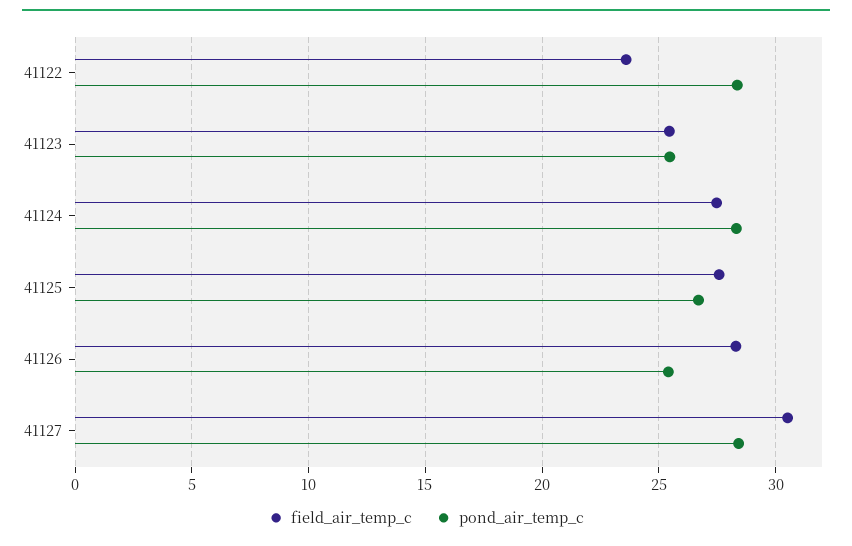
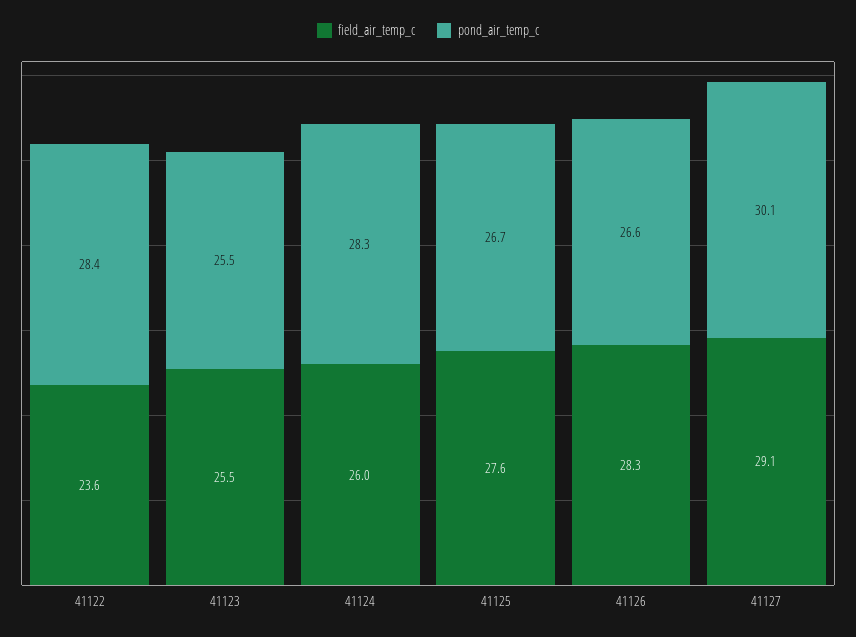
field_air_temp_c, 41124: 27.5 -> 26
pond_air_temp_c, 41126: 25.5 -> 26.6
field_air_temp_c, 41127: 30.5 -> 29.1
pond_air_temp_c, 41127: 28.5 -> 30.1

